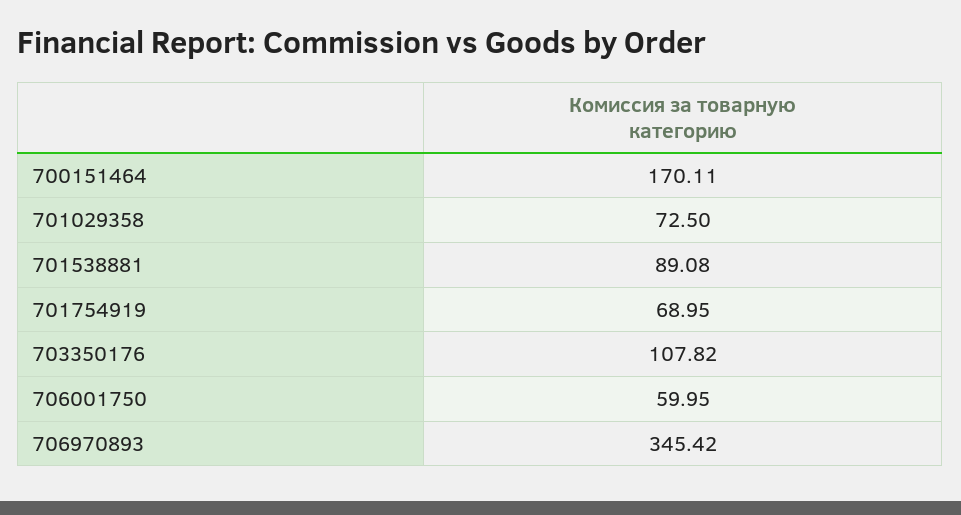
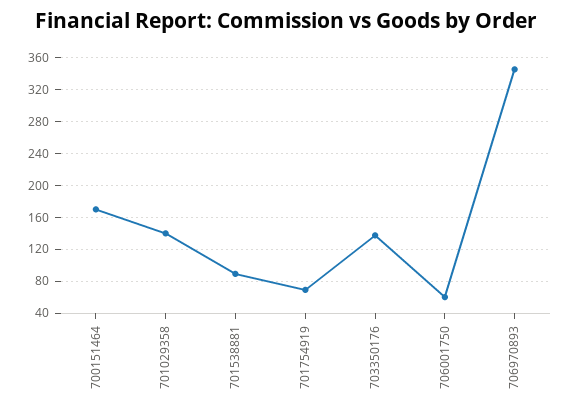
701029358: 72.5 -> 140
703350176: 107.82 -> 140

